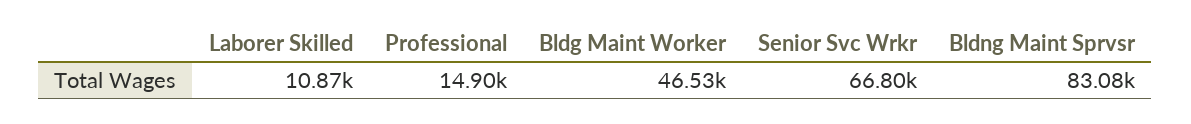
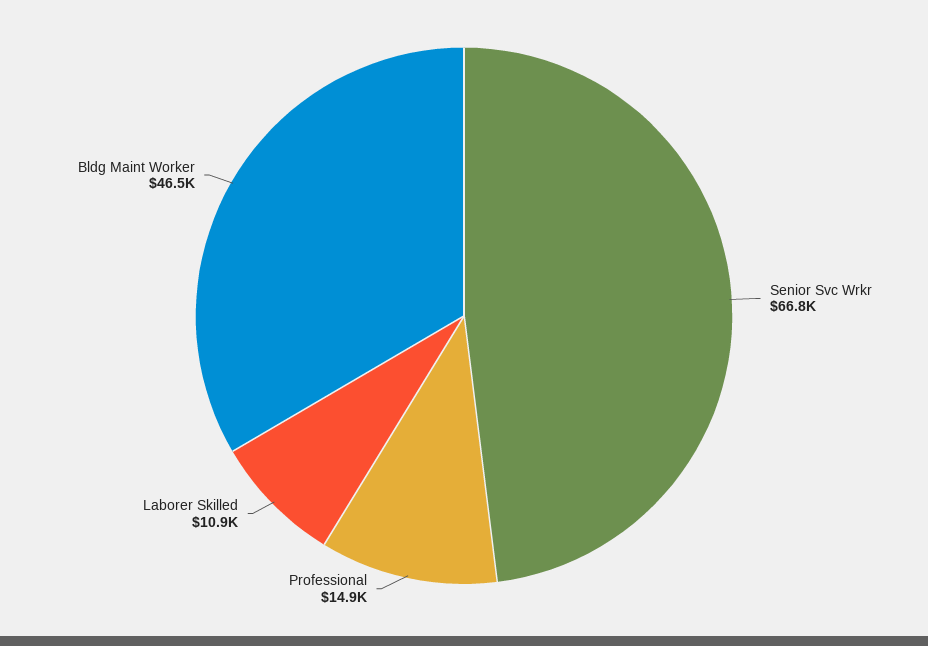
Bldng Maint Sprvsr: 83080 -> none

